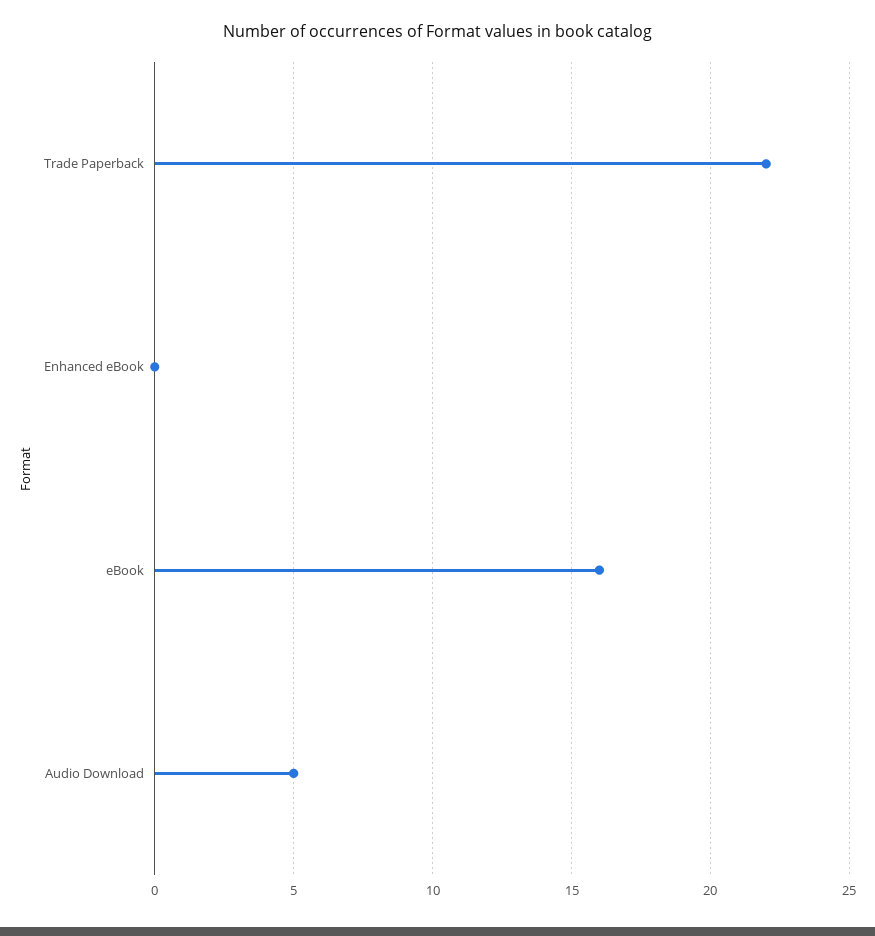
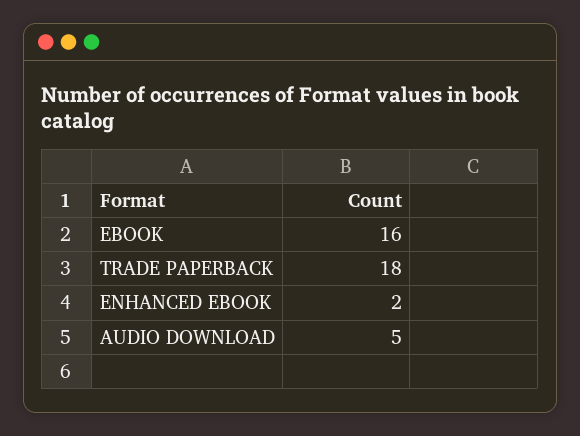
Trade Paperback: 22 -> 18
Enhanced eBook: 0 -> 2

